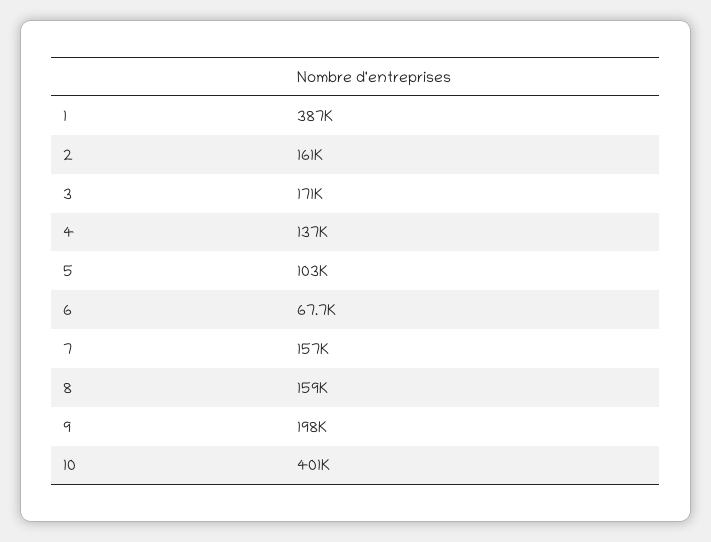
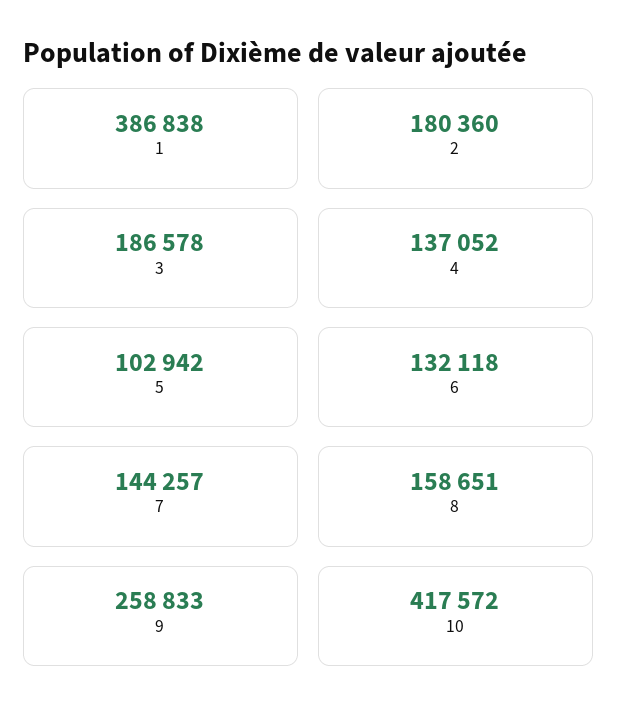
2: 161000 -> 180360
3: 171000 -> 186578
6: 67700 -> 132118
7: 157000 -> 144257
9: 198000 -> 258833
10: 401000 -> 417572

